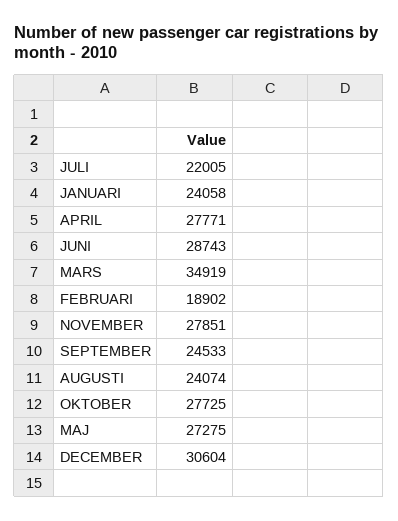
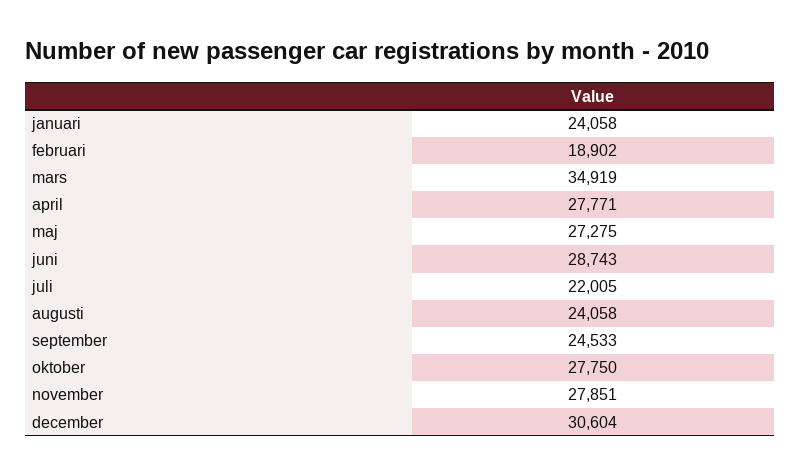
AUGUSTI: 24074 -> 24058
OKTOBER: 27725 -> 27750

